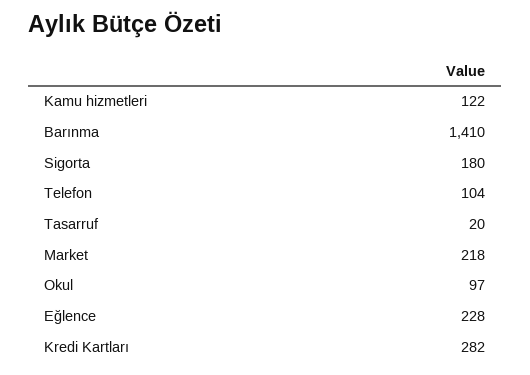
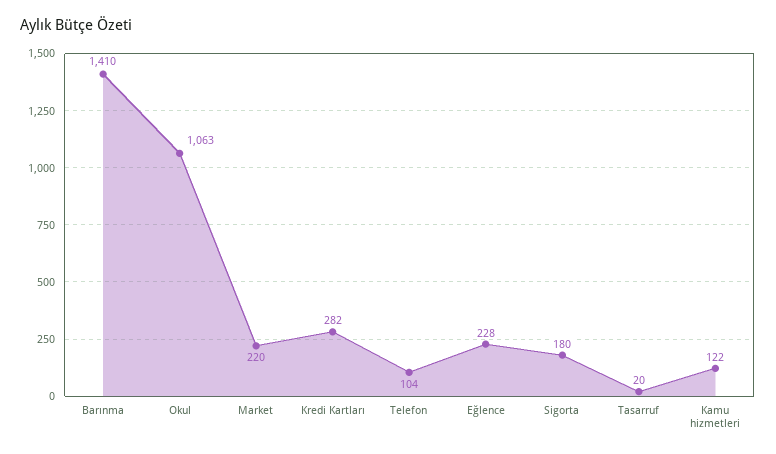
Market: 218 -> 220
Okul: 97 -> 1063

